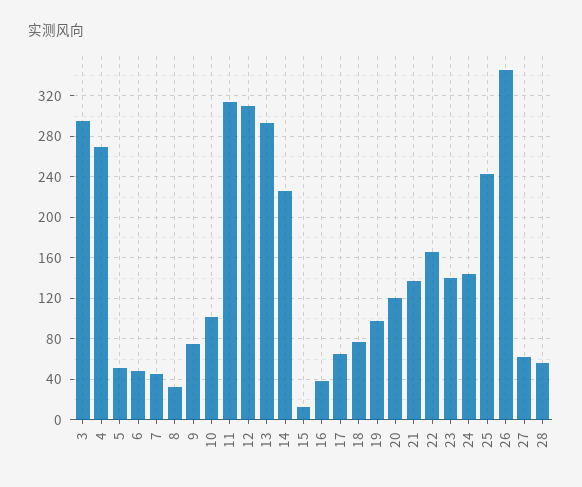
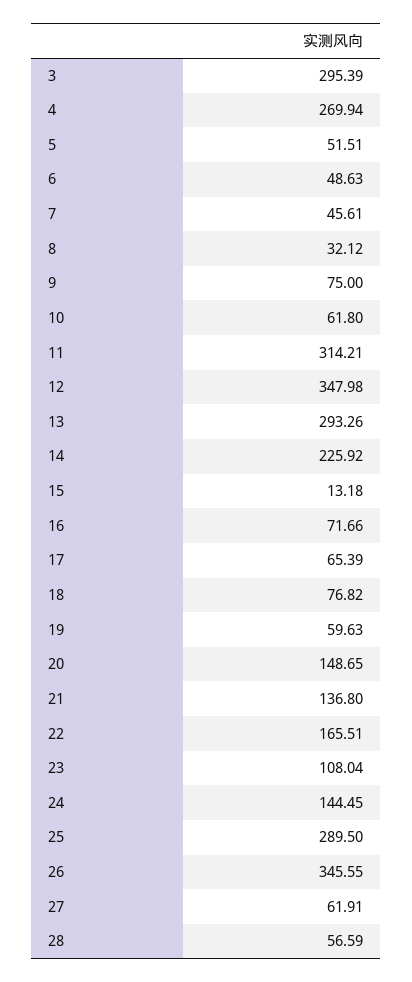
10: 100 -> 61.8
12: 310 -> 347.98
16: 40 -> 71.66
19: 100 -> 59.63
20: 120 -> 148.65
23: 140 -> 108.04
25: 240 -> 289.5

